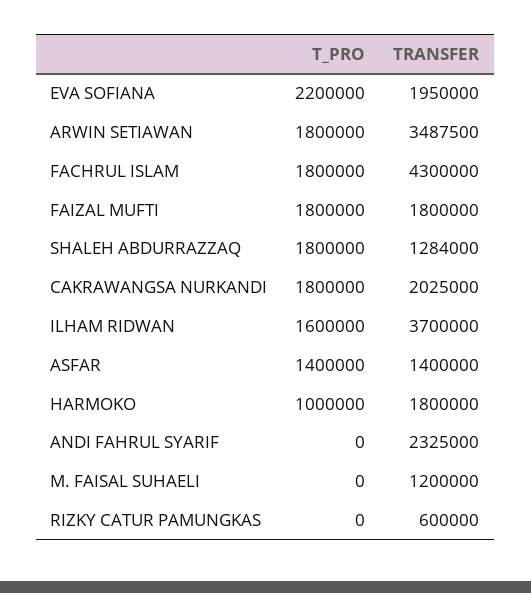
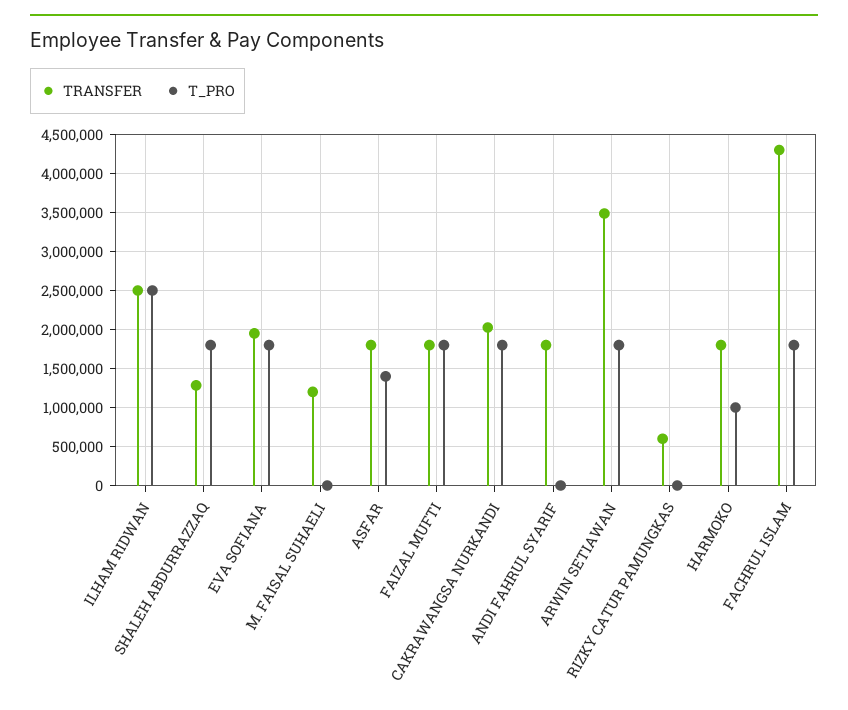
T_PRO, EVA SOFIANA: 2200000 -> 1800000
T_PRO, ILHAM RIDWAN: 1600000 -> 2500000
TRANSFER, ILHAM RIDWAN: 3700000 -> 2500000
TRANSFER, ASFAR: 1400000 -> 1800000
TRANSFER, ANDI FAHRUL SYARIF: 2325000 -> 1800000

